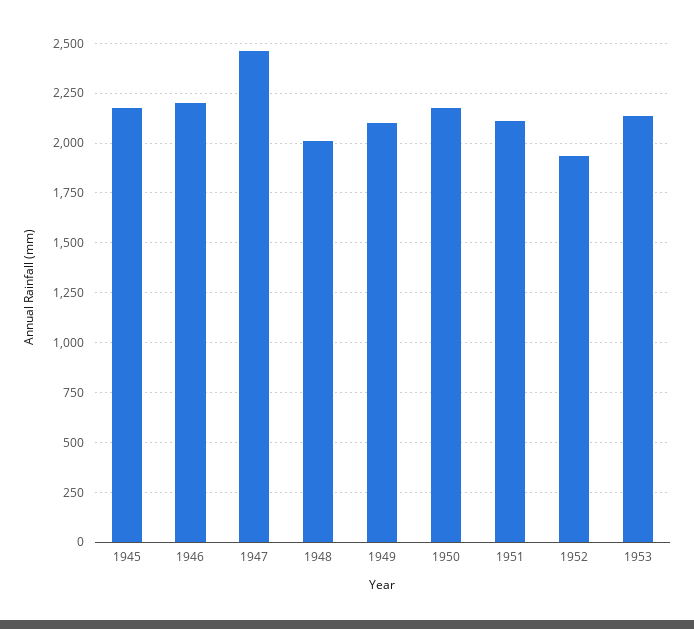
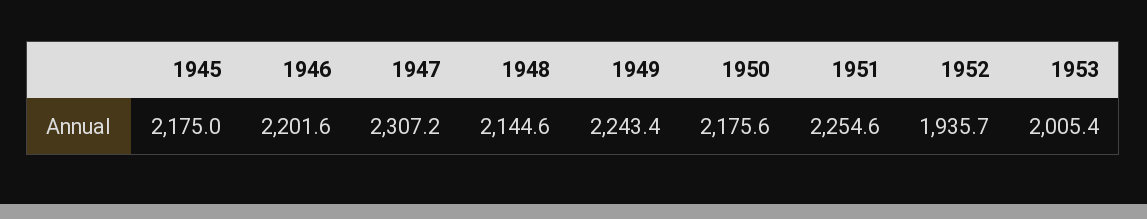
1947: 2450 -> 2307.2
1948: 2000 -> 2144.6
1949: 2100 -> 2243.4
1951: 2100 -> 2254.6
1953: 2150 -> 2005.4

